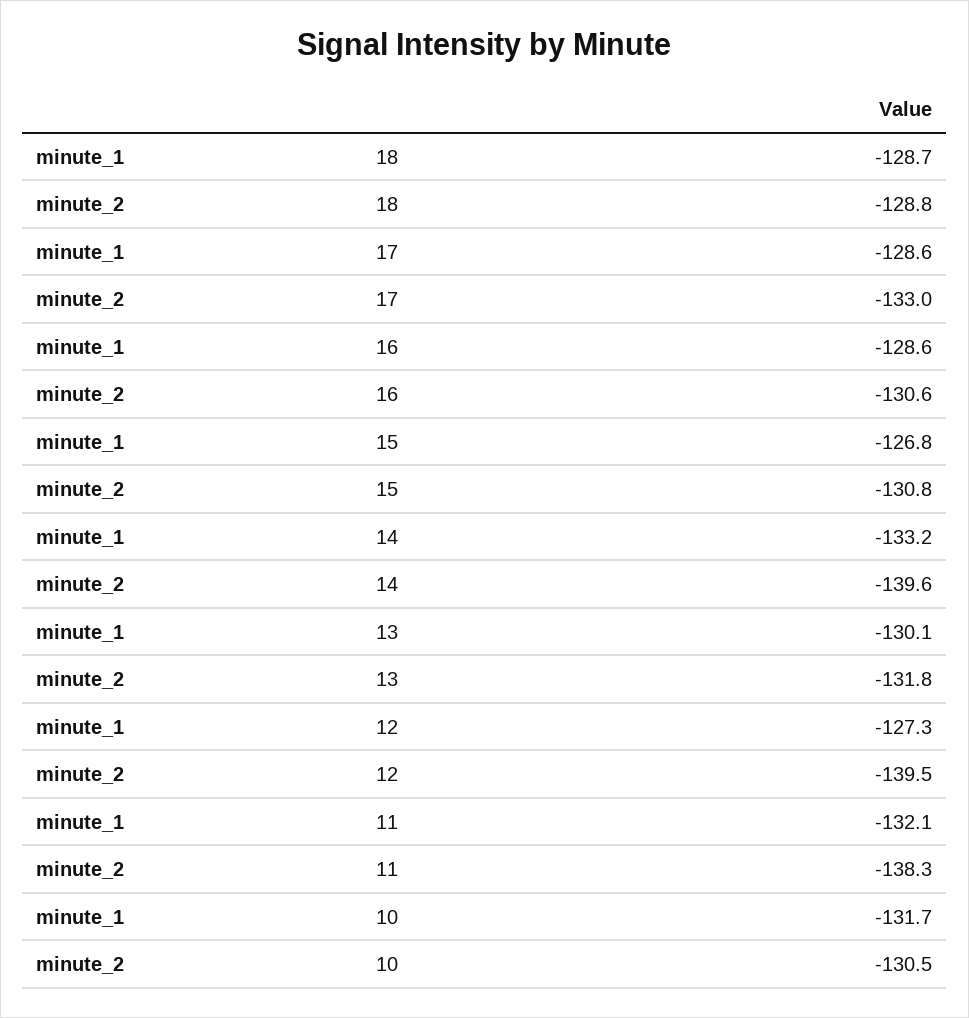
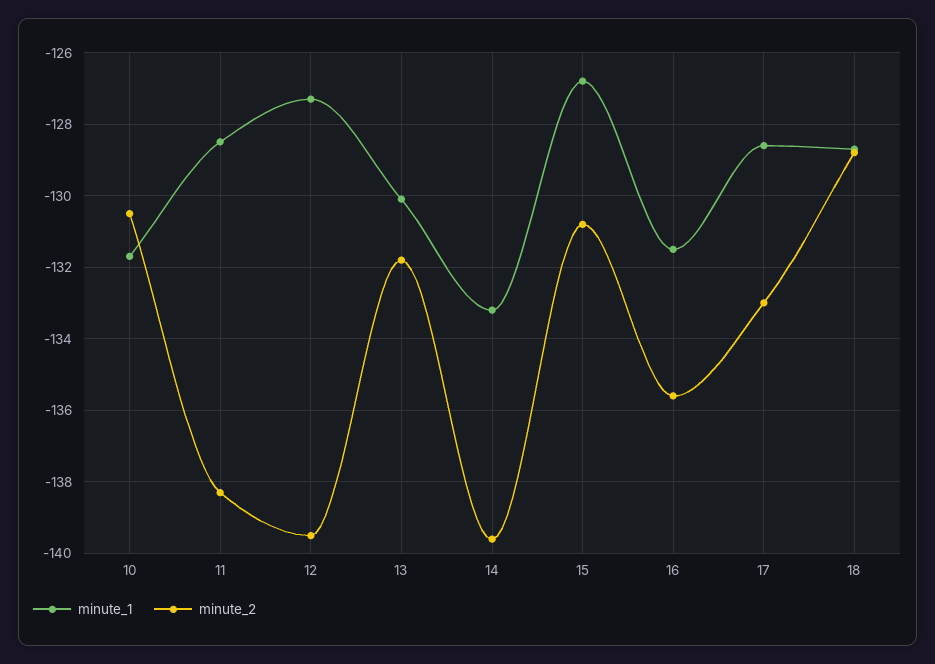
minute_1, 16: -128.6 -> -131.5
minute_2, 16: -130.6 -> -135.5
minute_1, 11: -132.1 -> -128.5

